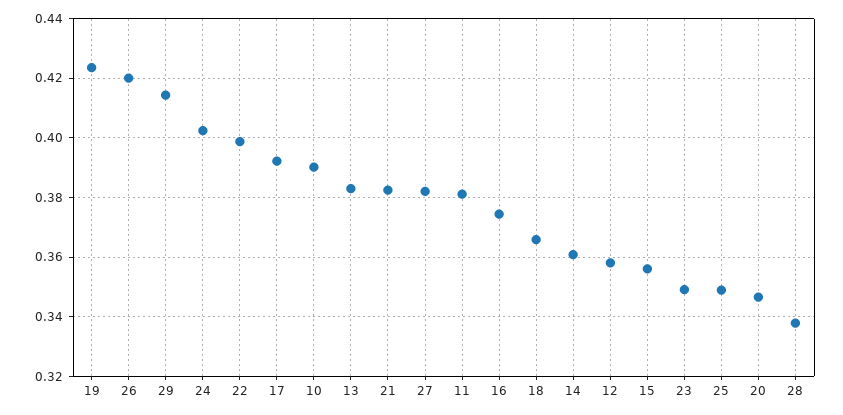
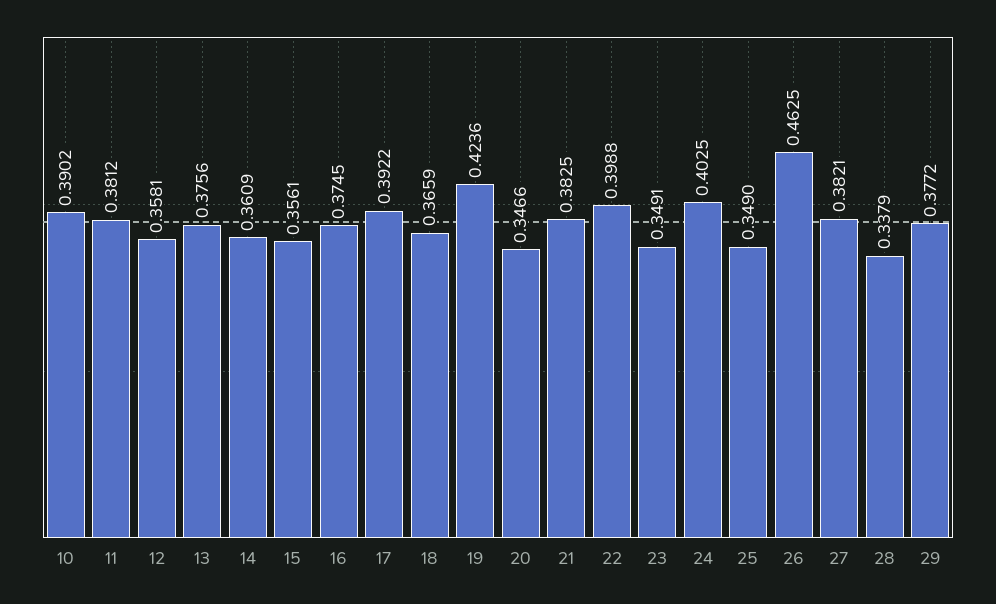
26: 0.42 -> 0.4625
29: 0.415 -> 0.3772
13: 0.3825 -> 0.3756

